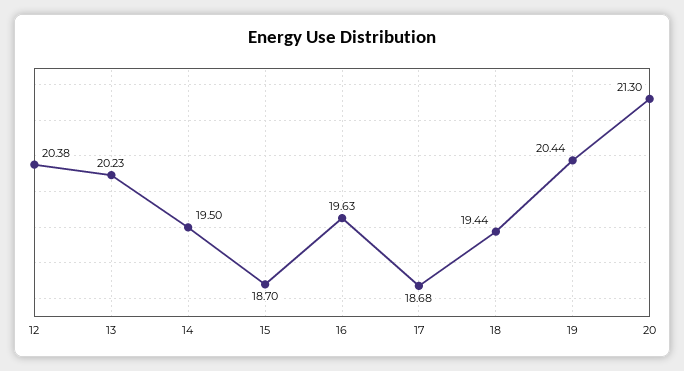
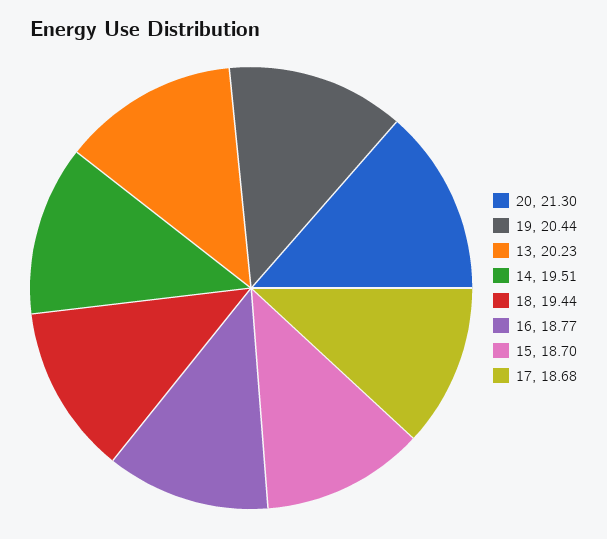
12: 20.38 -> none
14: 19.5 -> 19.51
16: 19.63 -> 18.77

